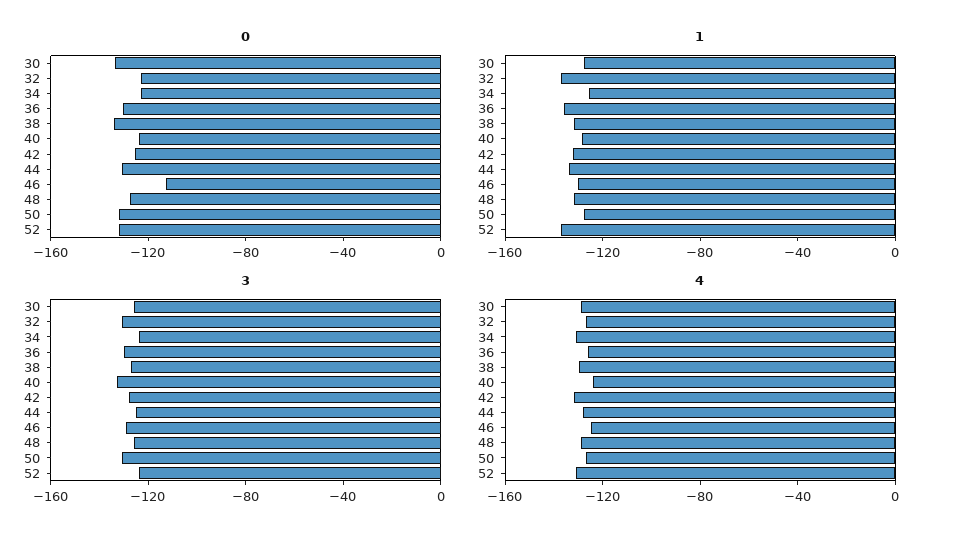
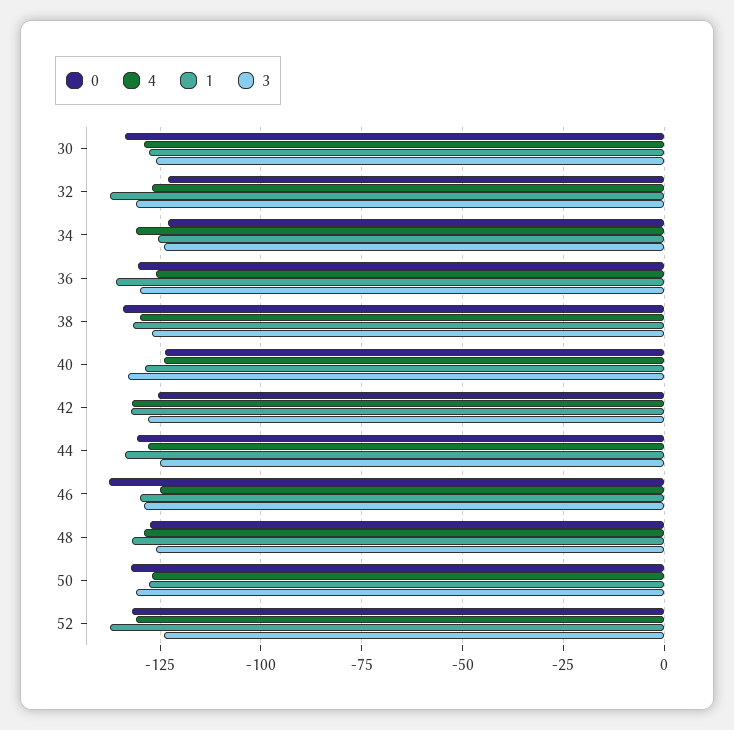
0, 46: -110 -> -137.5

